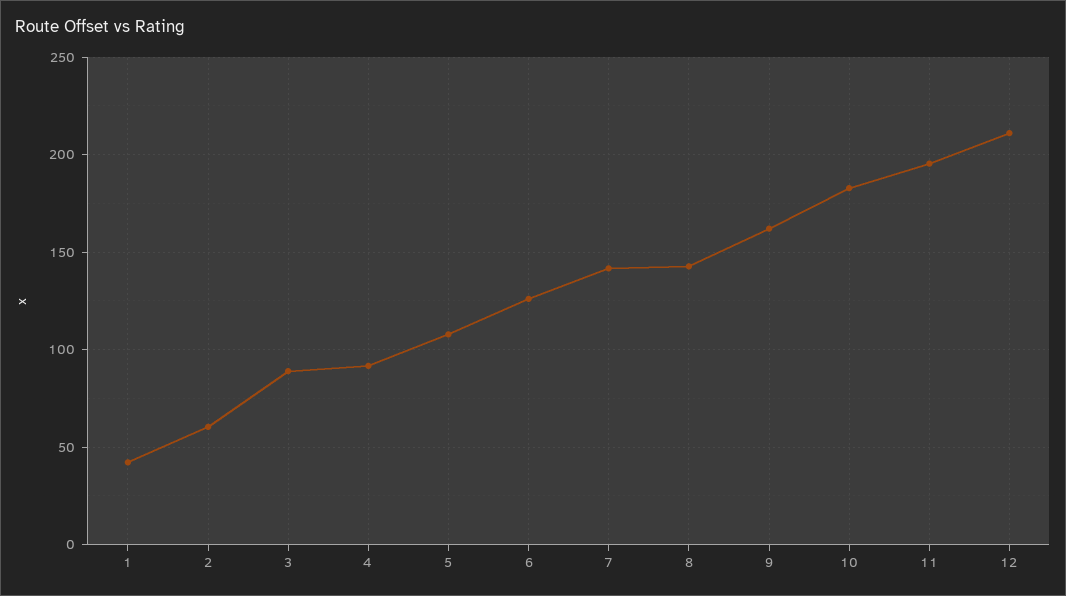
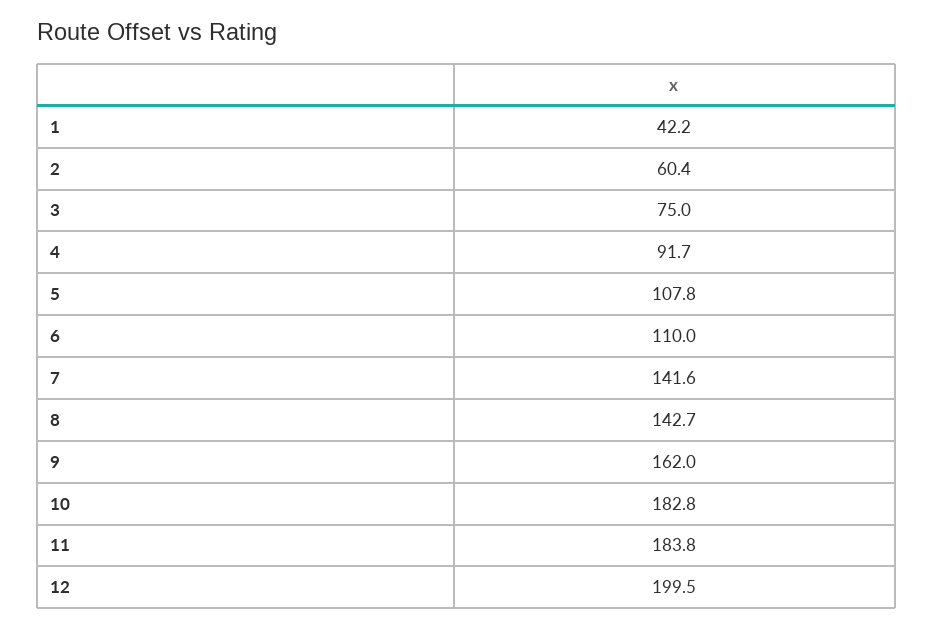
3: 90 -> 75
6: 125 -> 110
11: 195 -> 183.8
12: 210 -> 199.5

